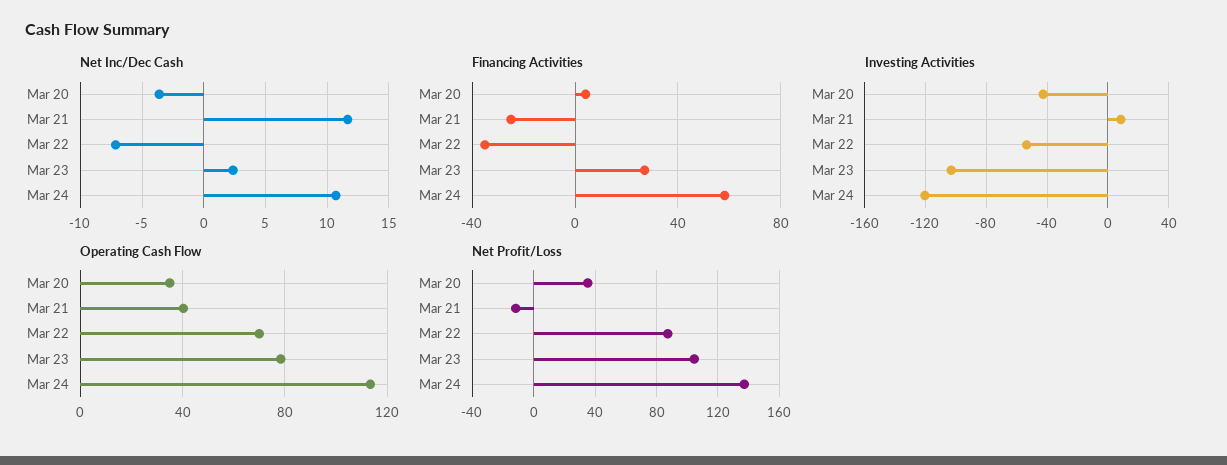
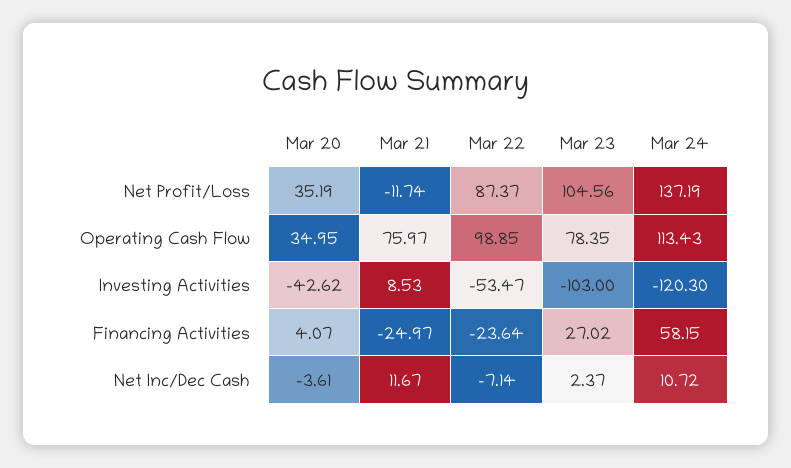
Financing Activities, Mar 22: -35 -> -23.64
Operating Cash Flow, Mar 21: 40 -> 75.97
Operating Cash Flow, Mar 22: 70 -> 98.85

